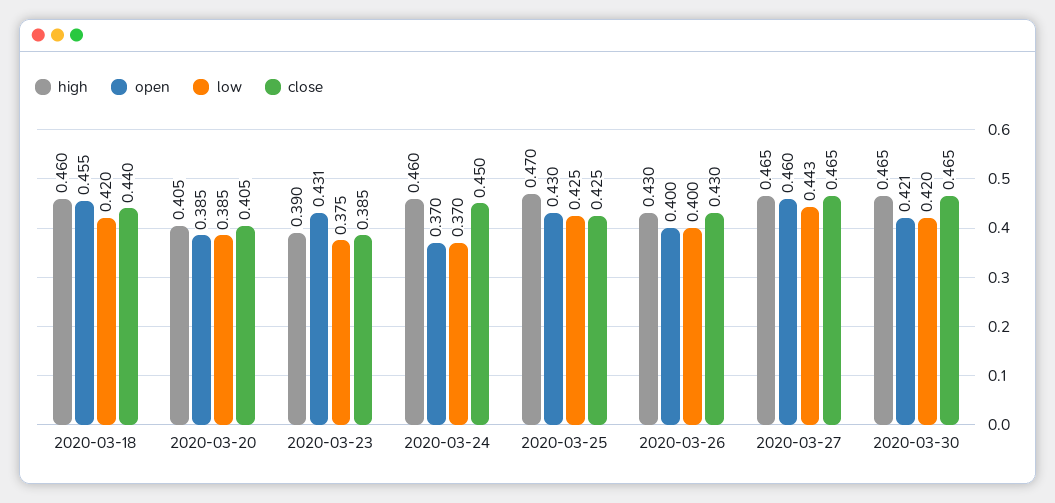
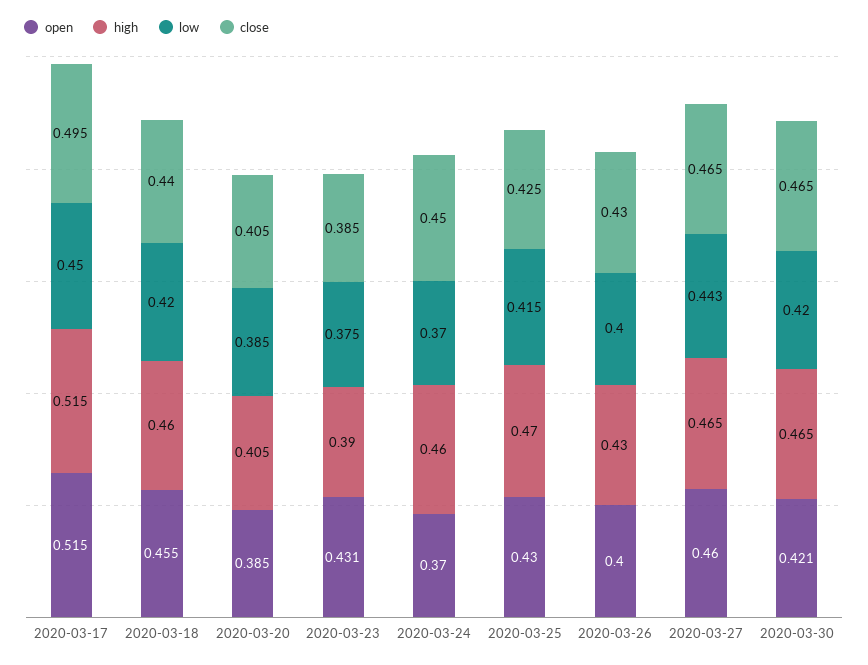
low, 2020-03-25: 0.425 -> 0.415
open, 2020-03-17: none -> 0.515
high, 2020-03-17: none -> 0.515
low, 2020-03-17: none -> 0.45
close, 2020-03-17: none -> 0.495

